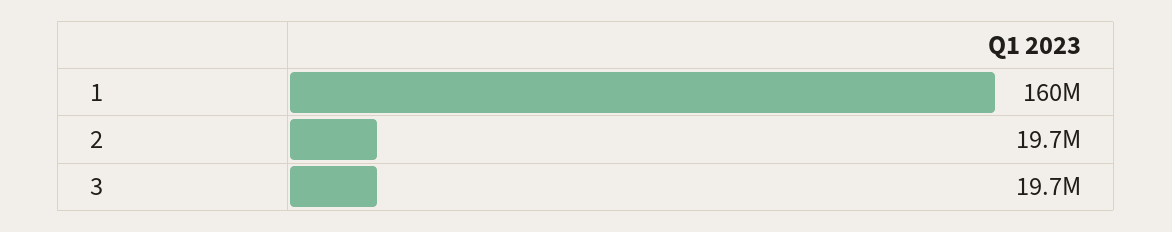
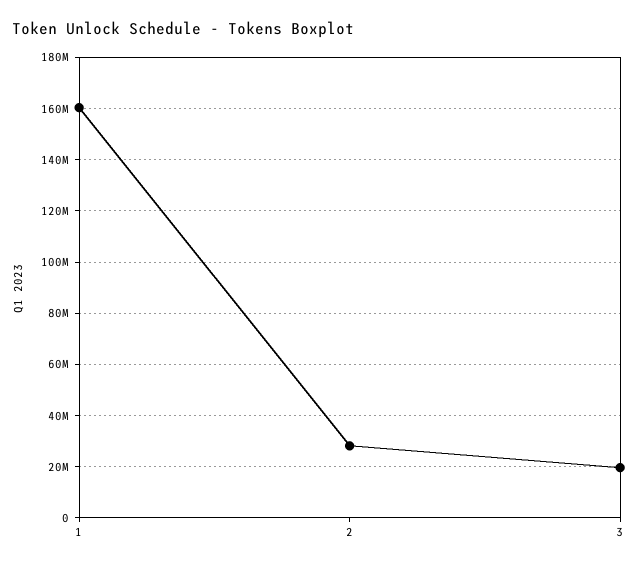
2: 19700000 -> 27500000

